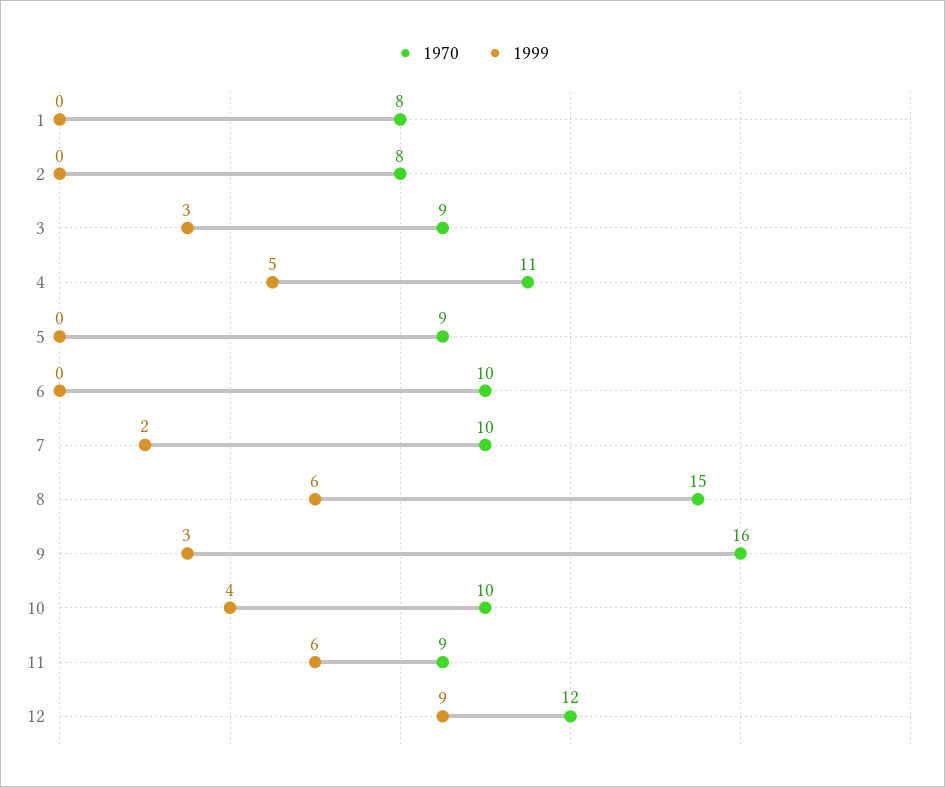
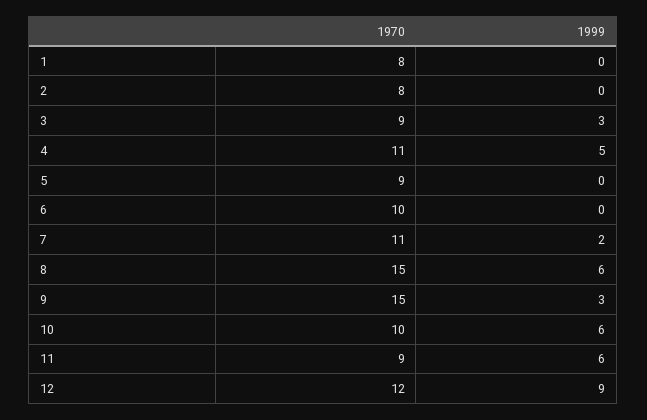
1970, 7: 10 -> 11
1970, 9: 16 -> 15
1999, 10: 4 -> 6

